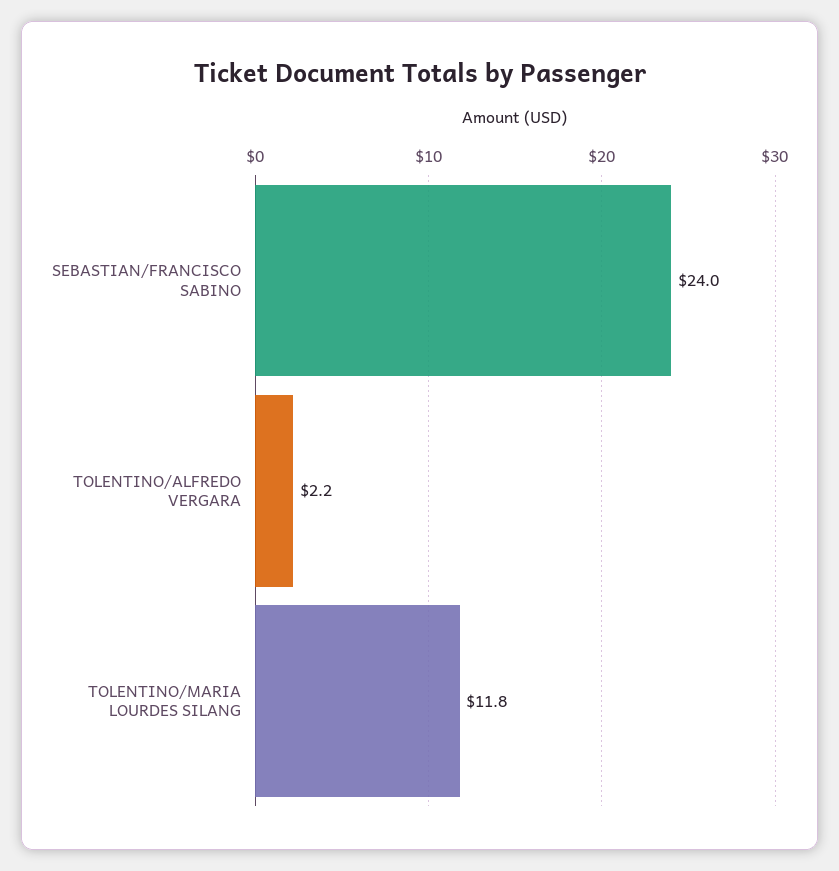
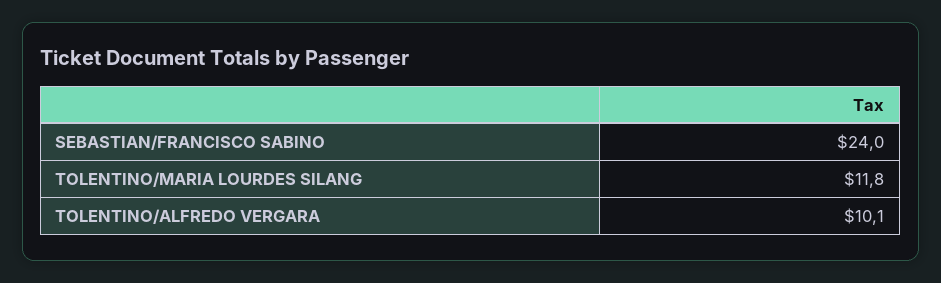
TOLENTINO/ALFREDO VERGARA: 2.2 -> 10.1

